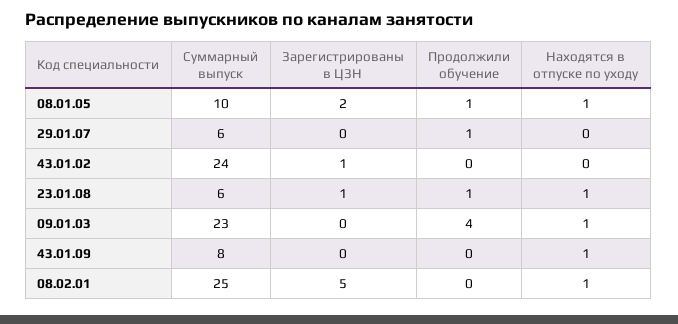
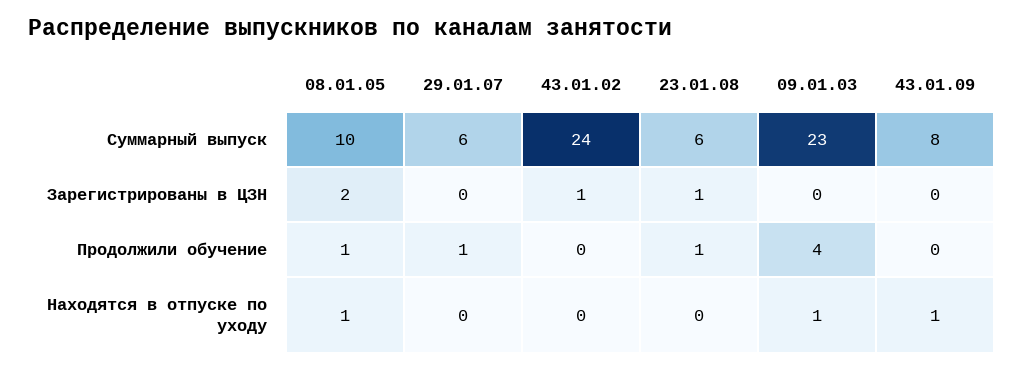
Находятся в отпуске по уходу, 23.01.08: 1 -> 0
Суммарный выпуск, 08.02.01: 25 -> none
Зарегистрированы в ЦЗН, 08.02.01: 5 -> none
Продолжили обучение, 08.02.01: 0 -> none
Находятся в отпуске по уходу, 08.02.01: 1 -> none

